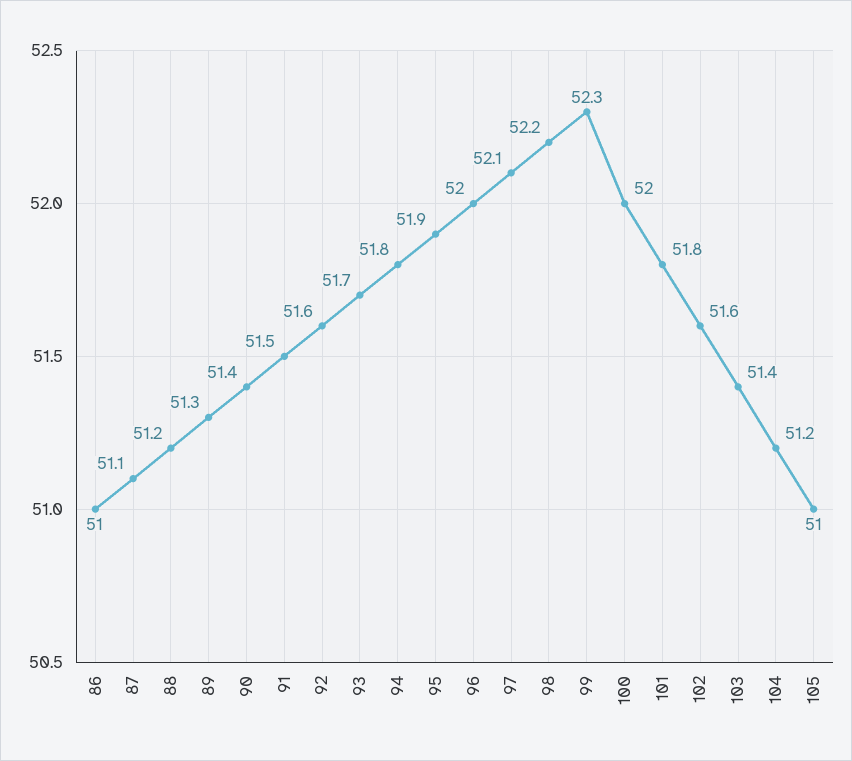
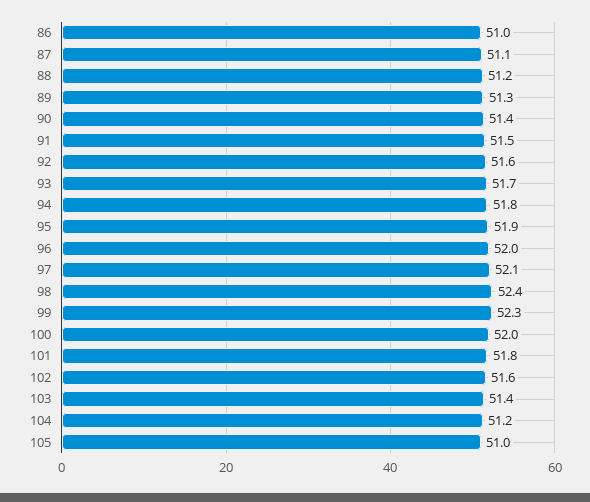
98: 52.2 -> 52.4

